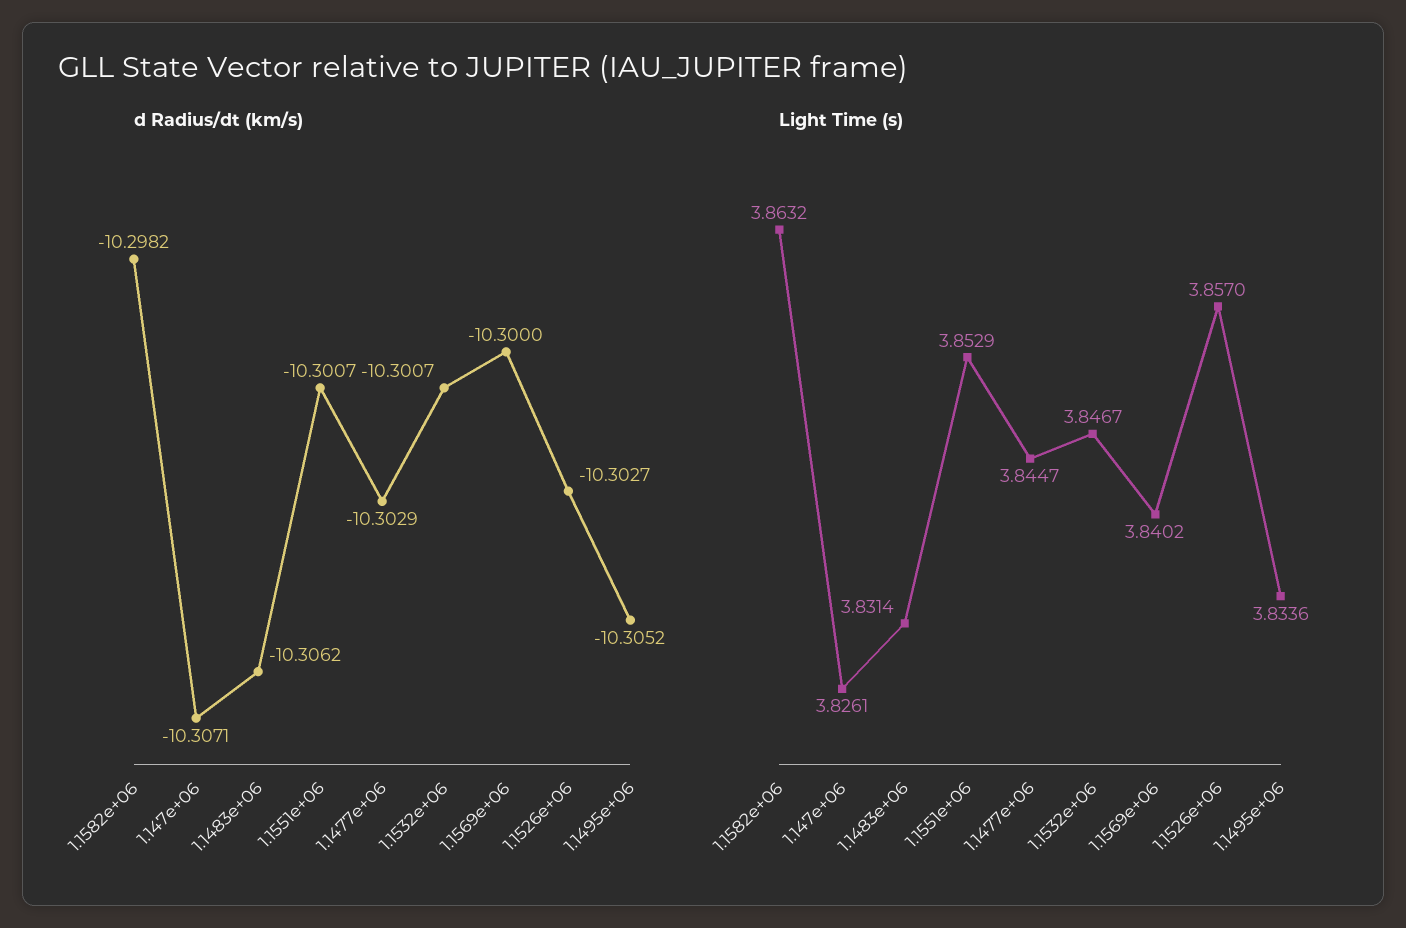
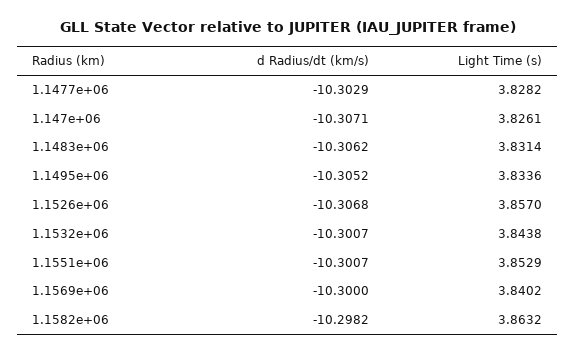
d Radius/dt (km/s), 1.1526e+06: -10.3027 -> -10.3068
Light Time (s), 1.1477e+06: 3.8447 -> 3.8282
Light Time (s), 1.1532e+06: 3.8467 -> 3.8438

